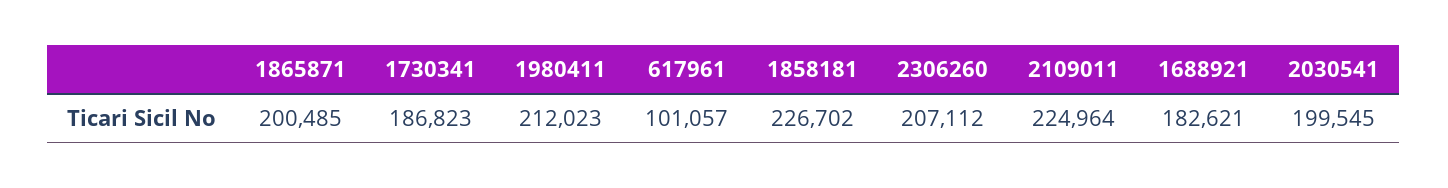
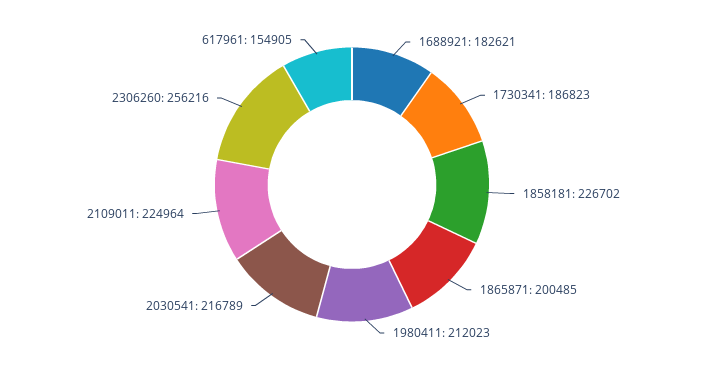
617961: 101057 -> 154905
2306260: 207112 -> 256216
2030541: 199545 -> 216789

